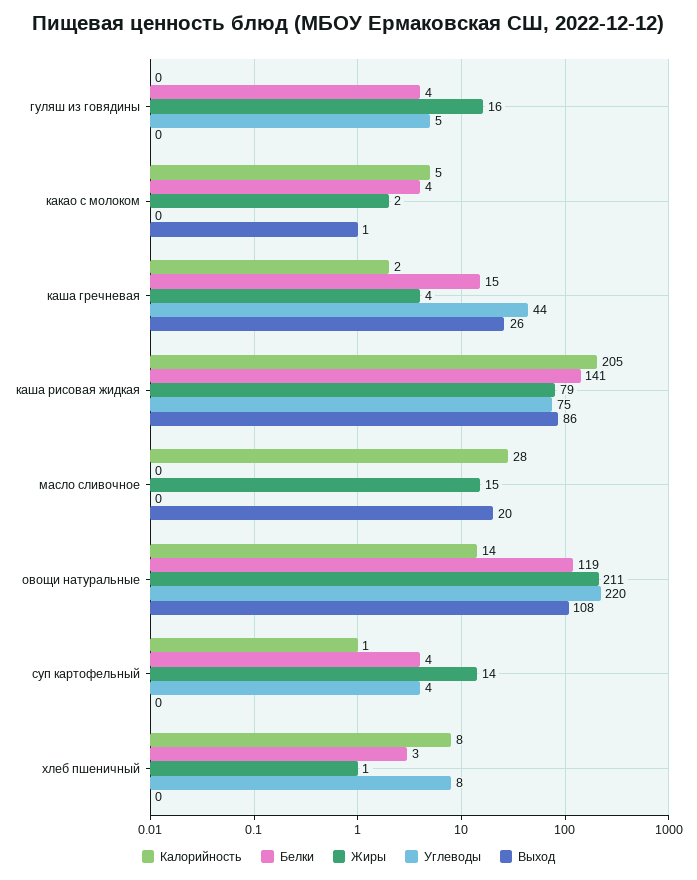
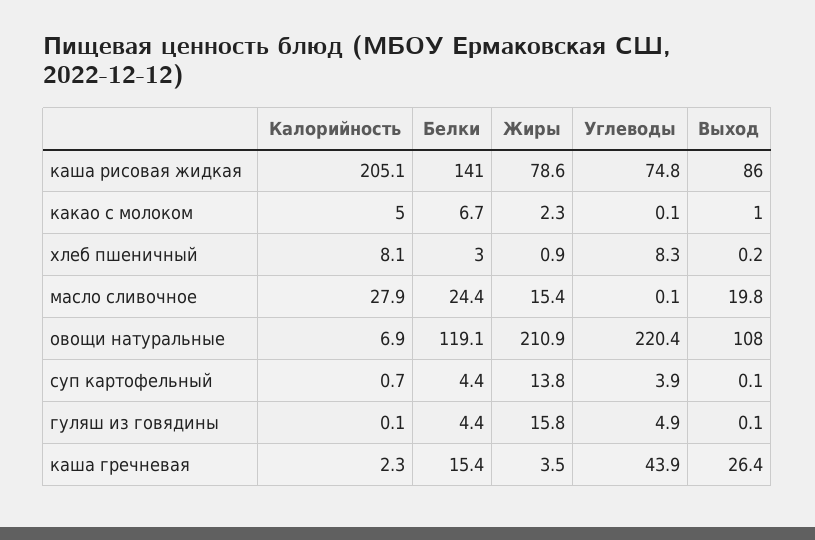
Белки, какао с молоком: 4 -> 6.7
Белки, масло сливочное: 0 -> 24.4
Калорийность, овощи натуральные: 14 -> 6.9

